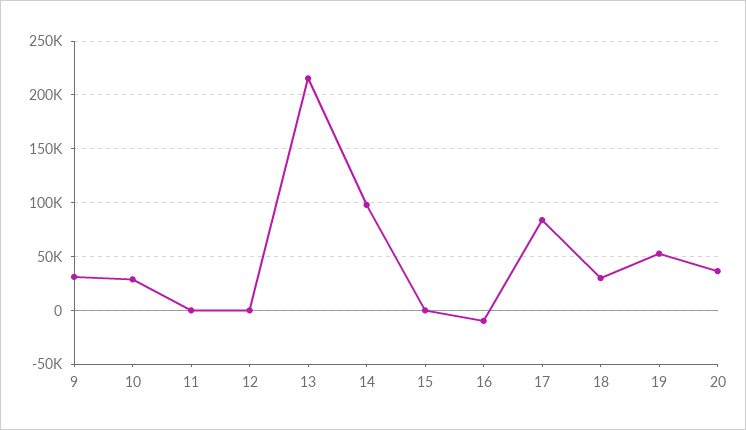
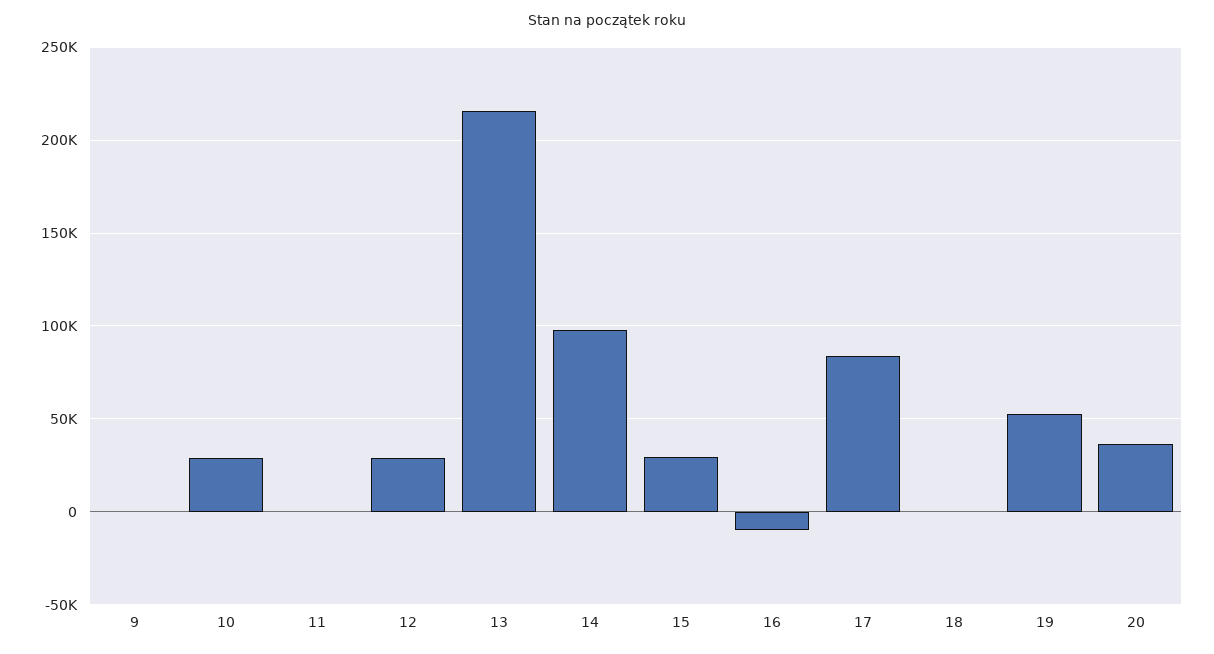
9: 30000 -> 0
12: 0 -> 30000
15: 0 -> 30000
18: 30000 -> 0

